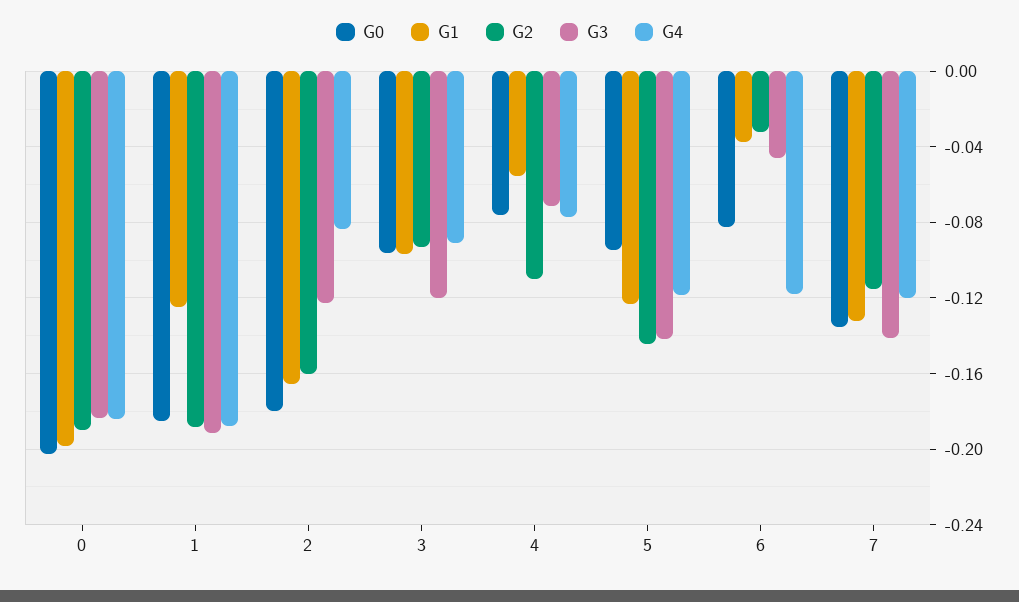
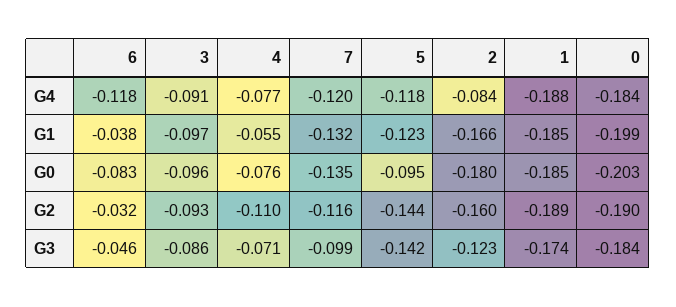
G1, 1: -0.125 -> -0.185
G3, 1: -0.19 -> -0.174
G3, 3: -0.12 -> -0.086
G3, 7: -0.14 -> -0.099

